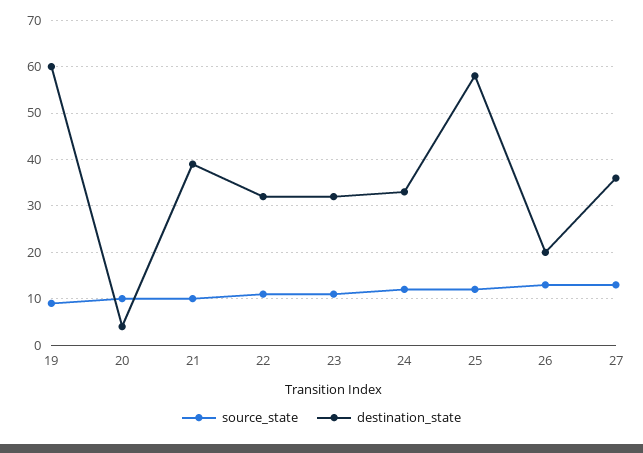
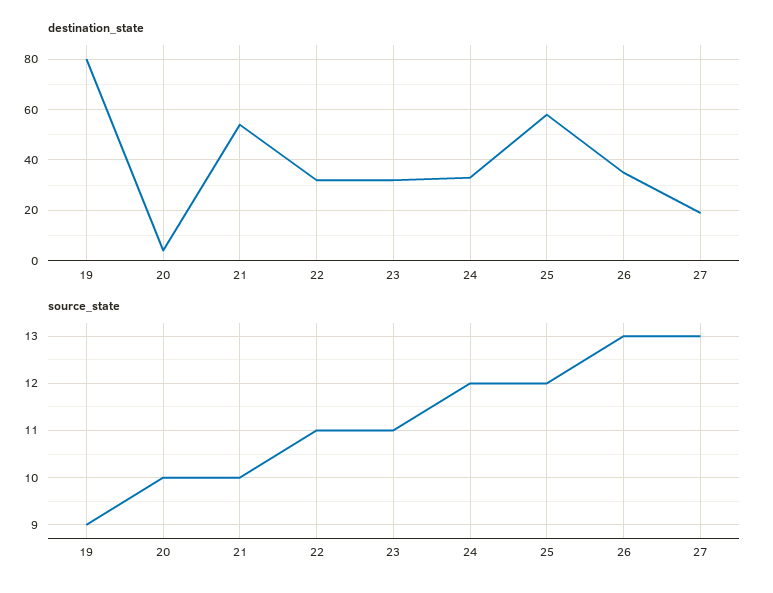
destination_state, 19: 60 -> 80
destination_state, 21: 40 -> 55
destination_state, 26: 20 -> 35
destination_state, 27: 35 -> 20

